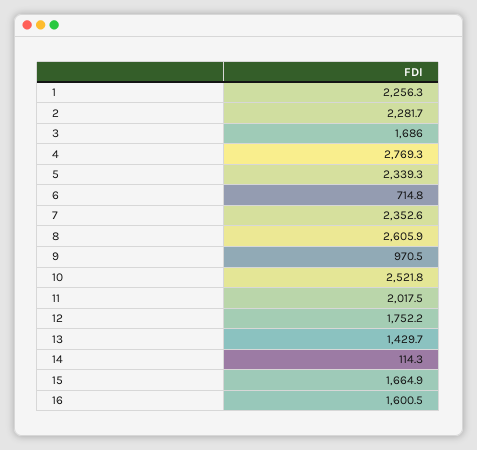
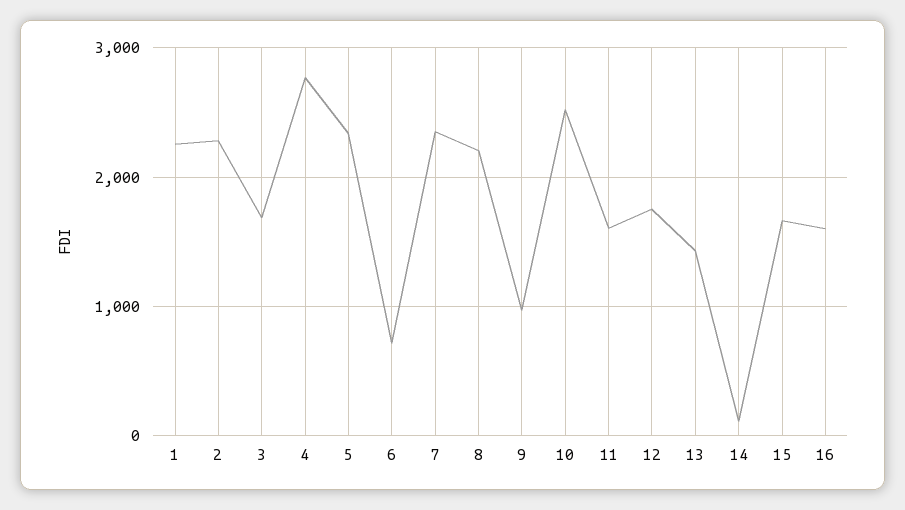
8: 2605.9 -> 2200
11: 2017.5 -> 1600

